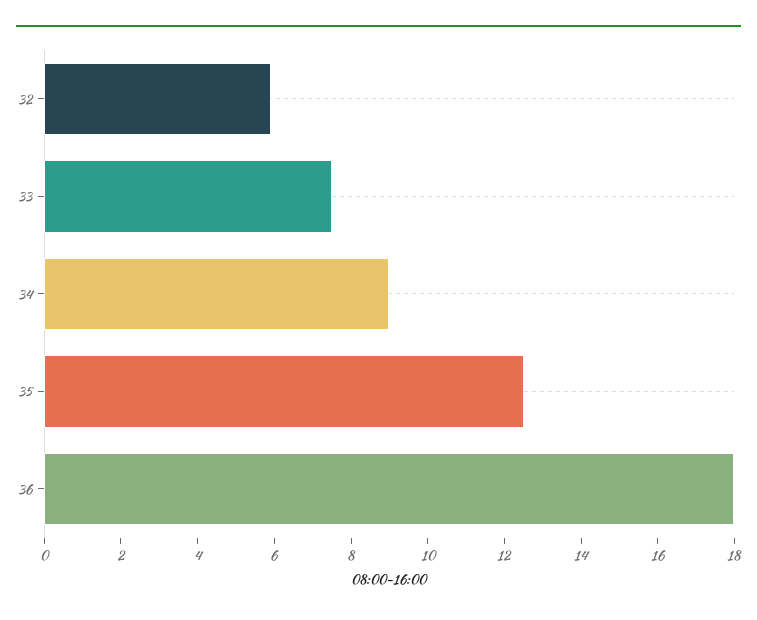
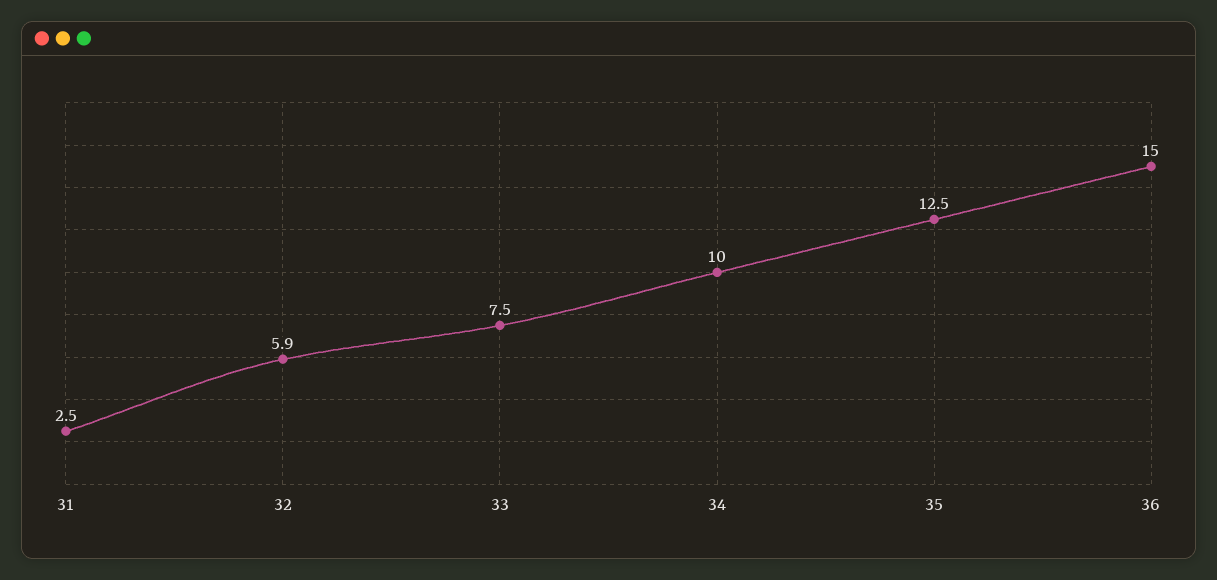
34: 9 -> 10
36: 18 -> 15
31: none -> 2.5

